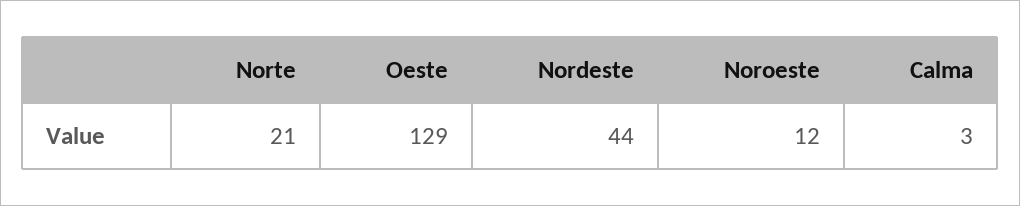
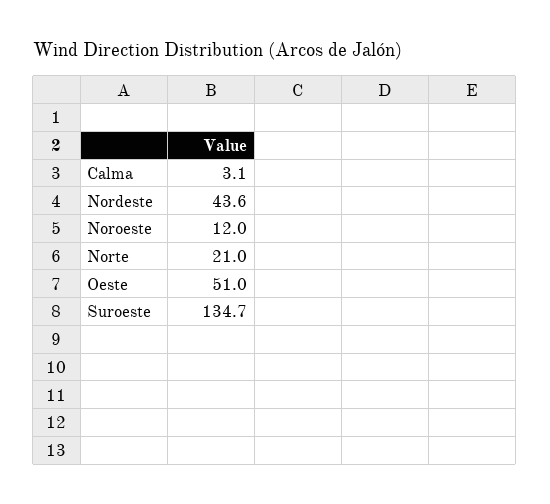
Oeste: 129 -> 51
Suroeste: none -> 134.7

